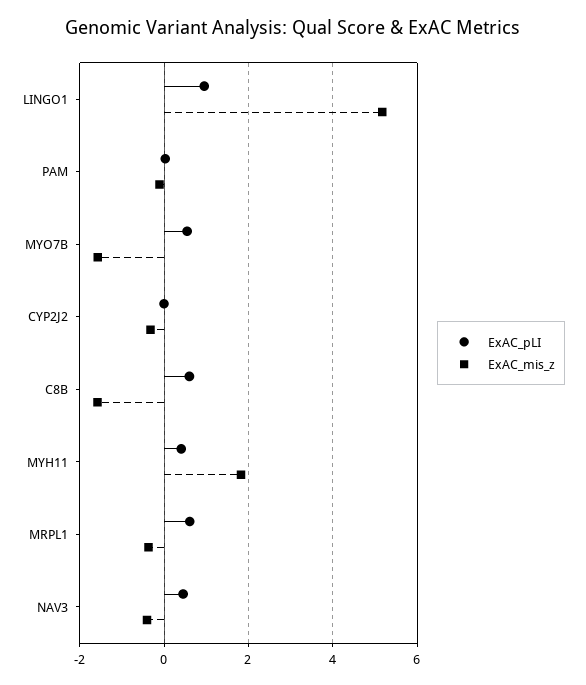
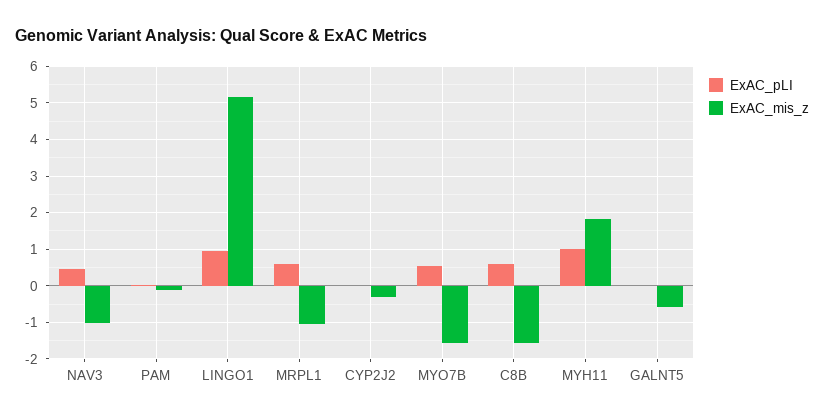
ExAC_pLI, MYH11: 0.4 -> 1
ExAC_mis_z, MRPL1: -0.4 -> -1
ExAC_mis_z, NAV3: -0.4 -> -1
ExAC_pLI, GALNT5: none -> 0
ExAC_mis_z, GALNT5: none -> -0.6

